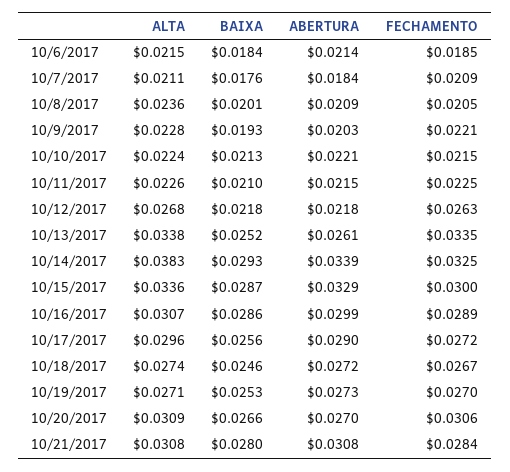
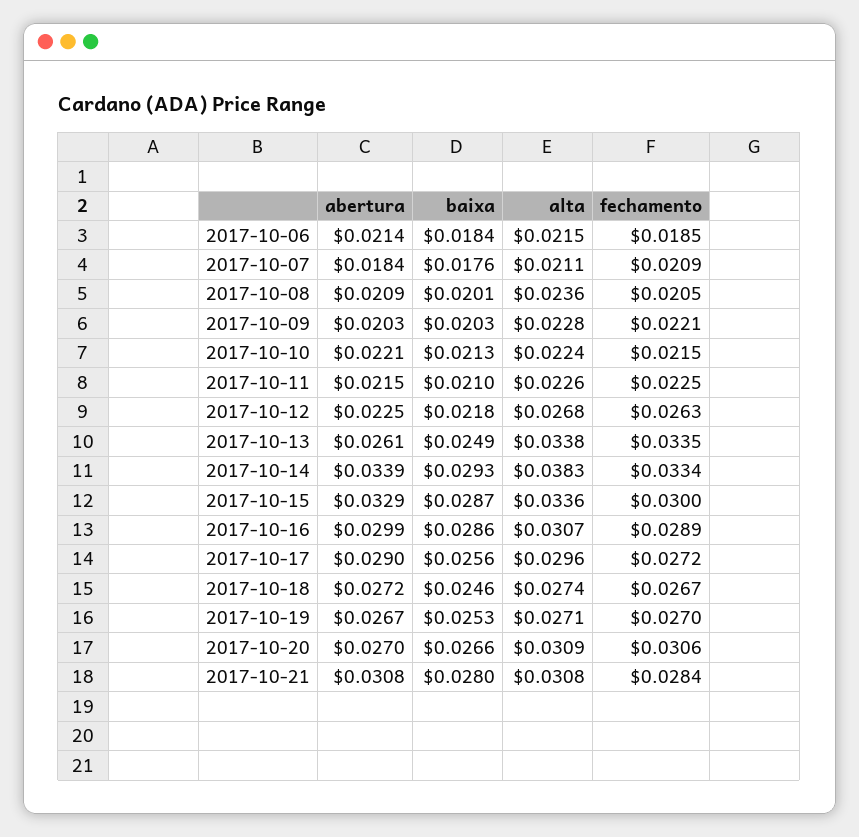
BAIXA, 10/9/2017: 0.0193 -> 0.0203
ABERTURA, 10/12/2017: 0.0218 -> 0.0225
BAIXA, 10/13/2017: 0.0252 -> 0.0249
FECHAMENTO, 10/14/2017: 0.0325 -> 0.0334
ABERTURA, 10/19/2017: 0.0273 -> 0.0267

